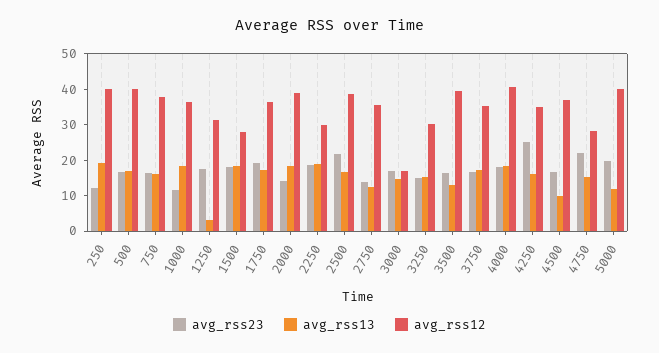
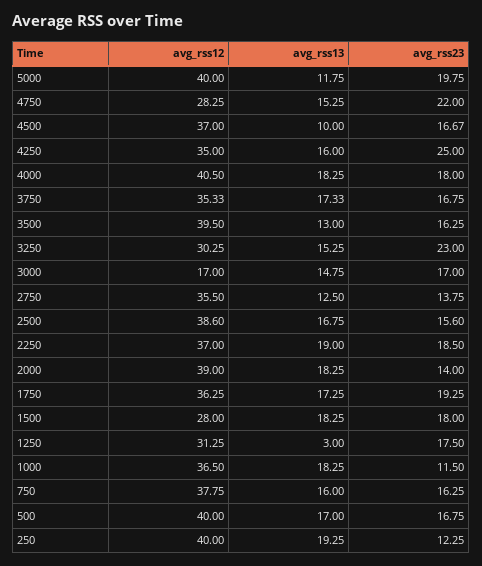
avg_rss12, 2250: 30 -> 37
avg_rss23, 2500: 22.5 -> 15.6
avg_rss23, 3250: 15 -> 23

